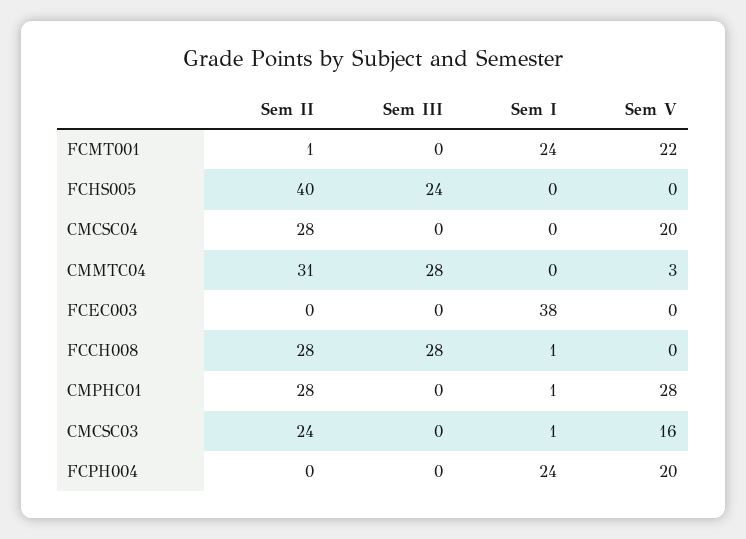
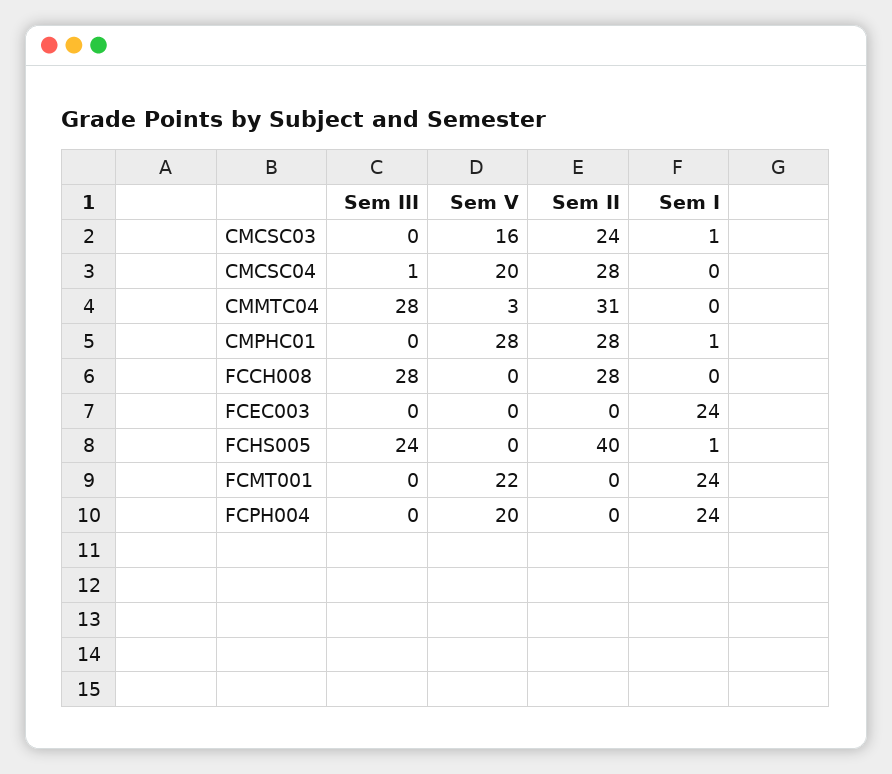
Sem II, FCMT001: 1 -> 0
Sem I, FCHS005: 0 -> 1
Sem III, CMCSC04: 0 -> 1
Sem I, FCEC003: 38 -> 24
Sem I, FCCH008: 1 -> 0

